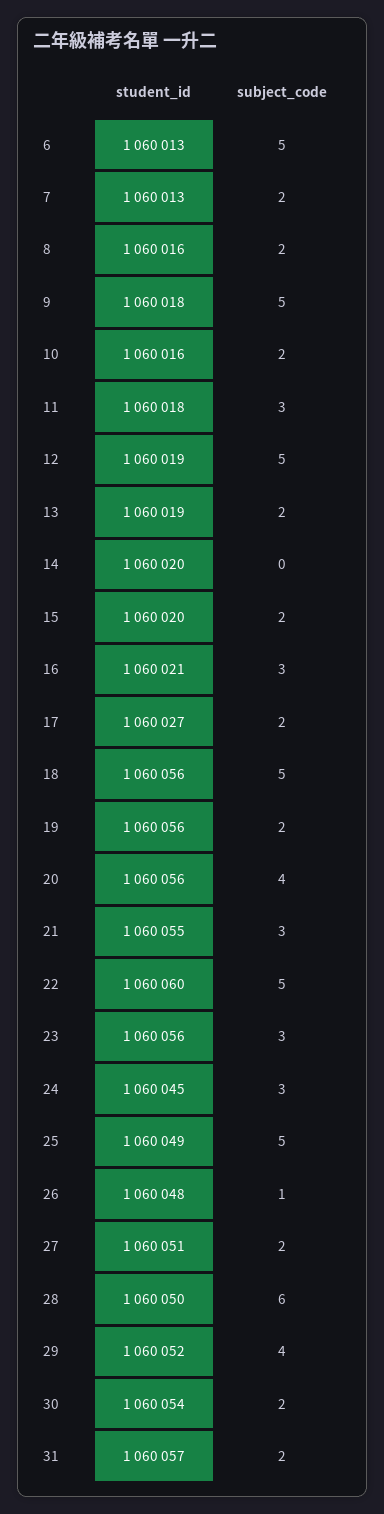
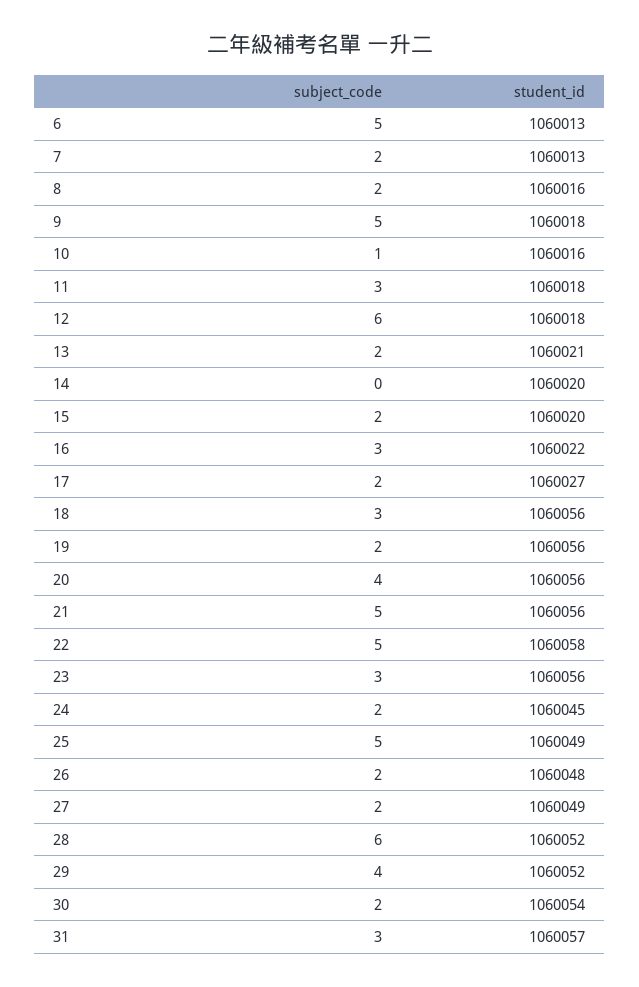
subject_code, 10: 2 -> 1
student_id, 12: 1060019 -> 1060018
subject_code, 12: 5 -> 6
student_id, 13: 1060019 -> 1060021
student_id, 16: 1060021 -> 1060022
subject_code, 18: 5 -> 3
student_id, 21: 1060055 -> 1060056
subject_code, 21: 3 -> 5
student_id, 22: 1060060 -> 1060058
subject_code, 24: 3 -> 2
subject_code, 26: 1 -> 2
student_id, 27: 1060051 -> 1060049
student_id, 28: 1060050 -> 1060052
subject_code, 31: 2 -> 3

